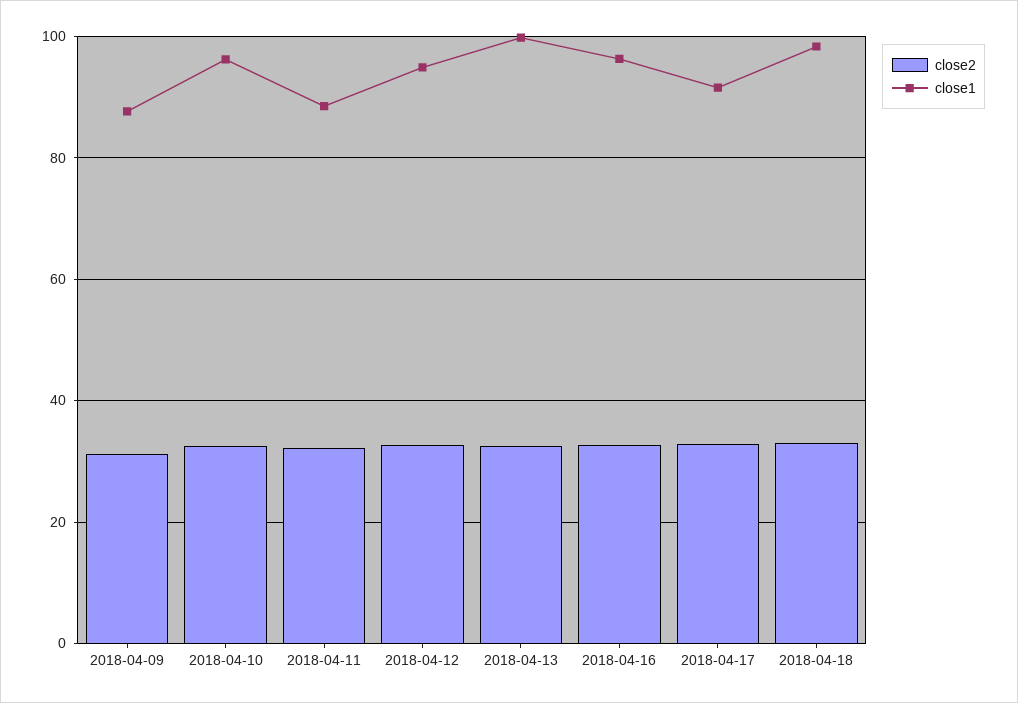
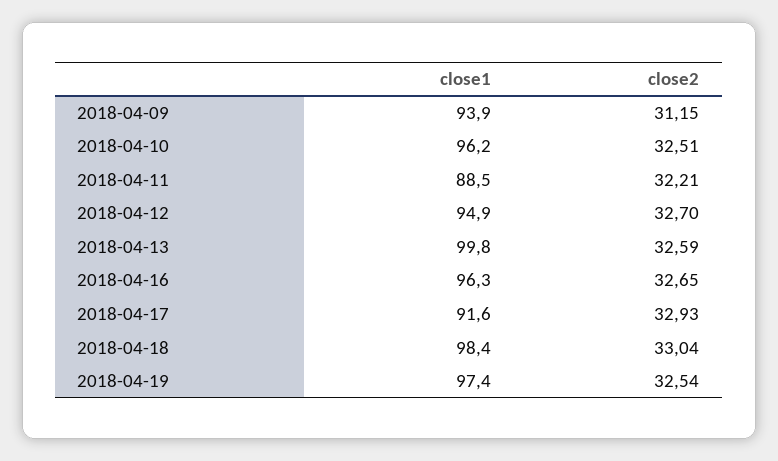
close1, 2018-04-09: 88 -> 93.9
close1, 2018-04-19: none -> 97.4
close2, 2018-04-19: none -> 32.54

